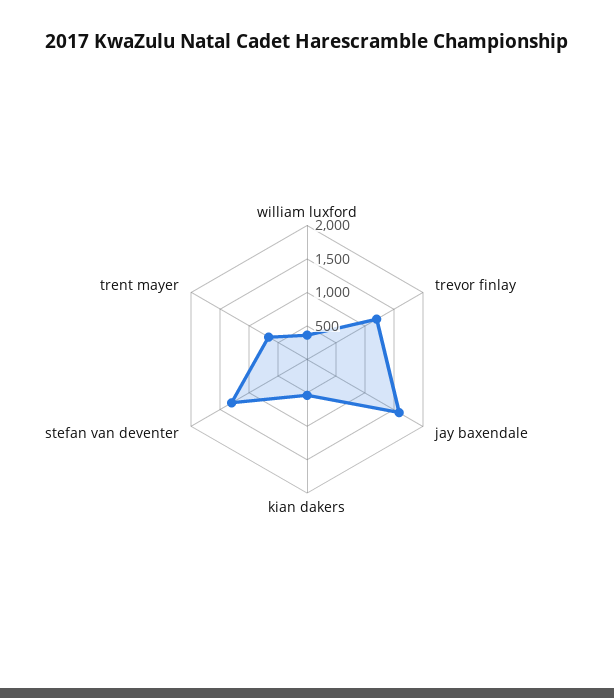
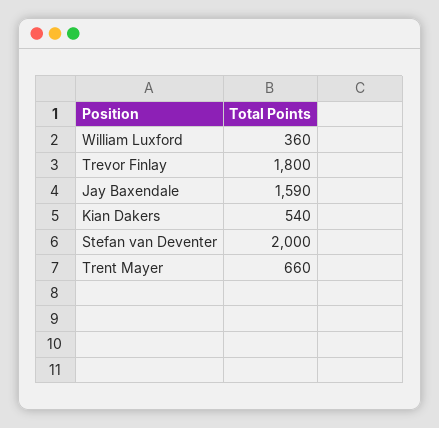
trevor finlay: 1250 -> 1800
stefan van deventer: 1250 -> 2000

